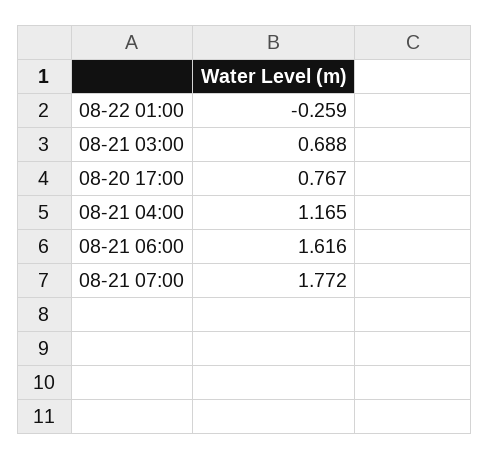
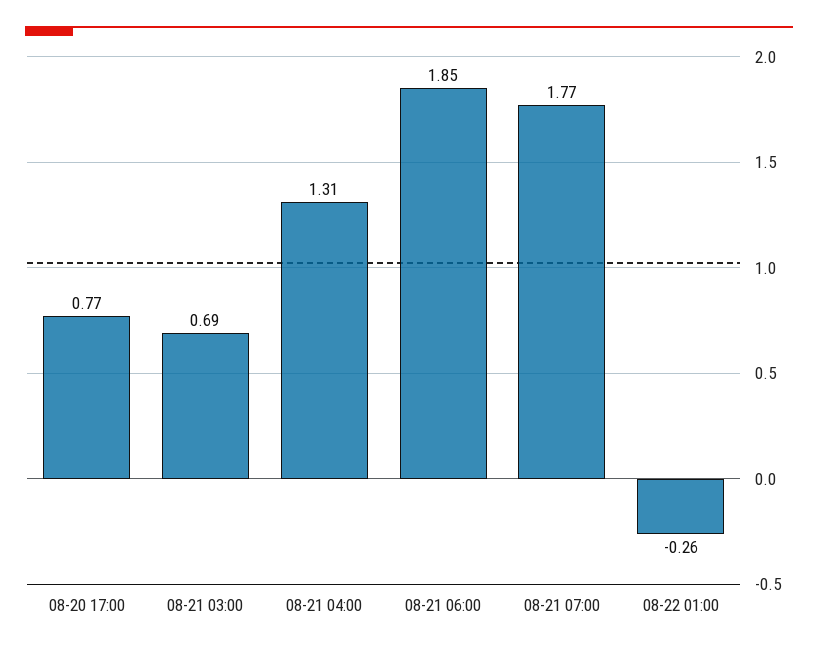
08-21 04:00: 1.165 -> 1.31
08-21 06:00: 1.616 -> 1.85

